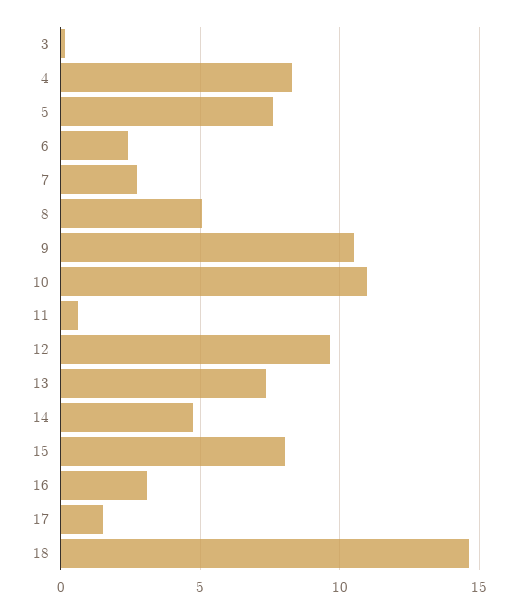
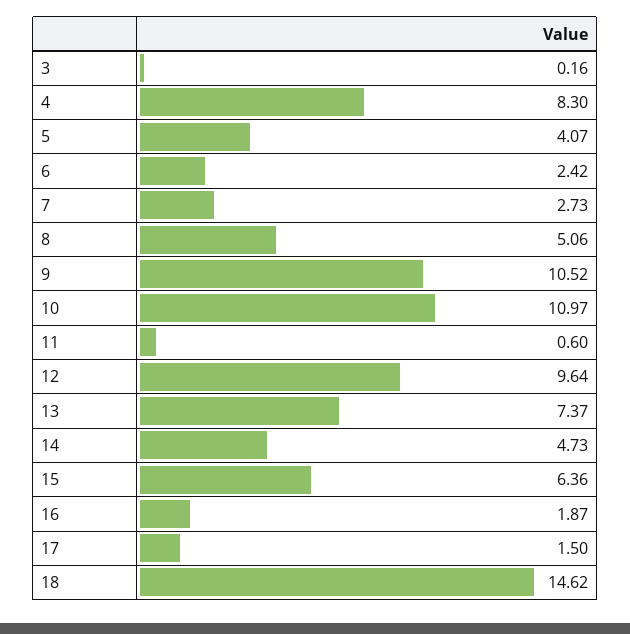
5: 7.5 -> 4.07
15: 8 -> 6.36
16: 3 -> 1.87

